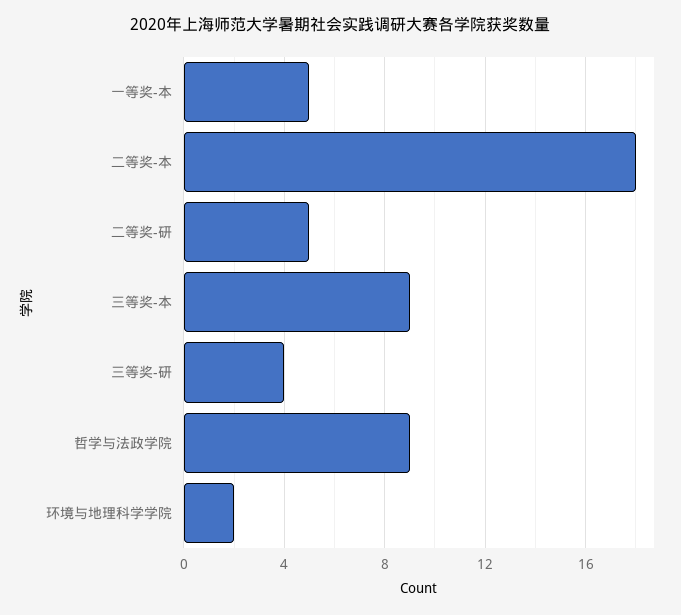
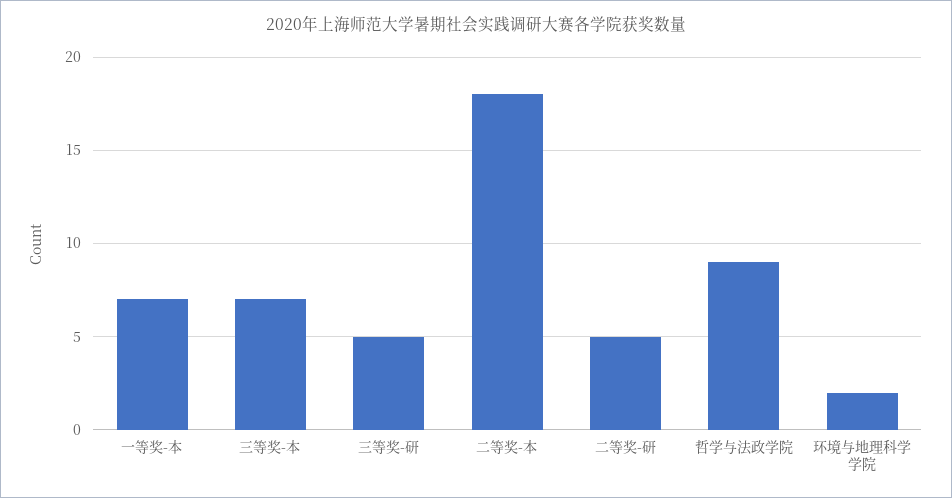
一等奖-本: 5 -> 7
三等奖-本: 9 -> 7
三等奖-研: 4 -> 5

